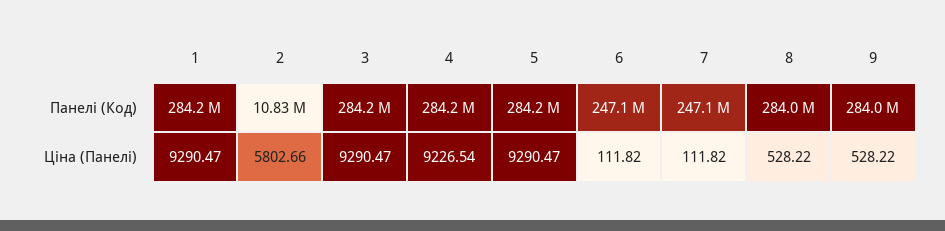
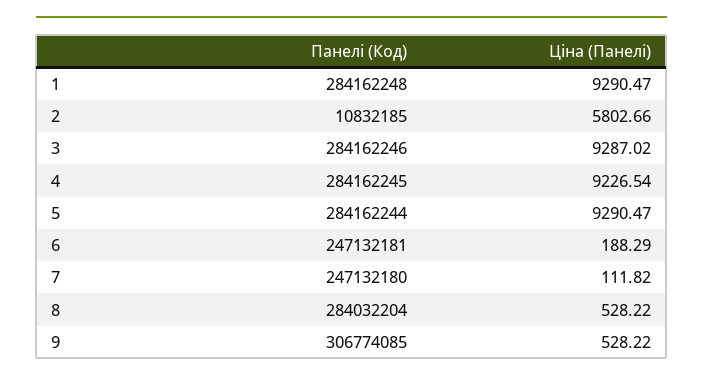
9, Панелі (Код): 284000000 -> 306774085
3, Ціна (Панелі): 9290.47 -> 9287.02
6, Ціна (Панелі): 111.82 -> 188.29

